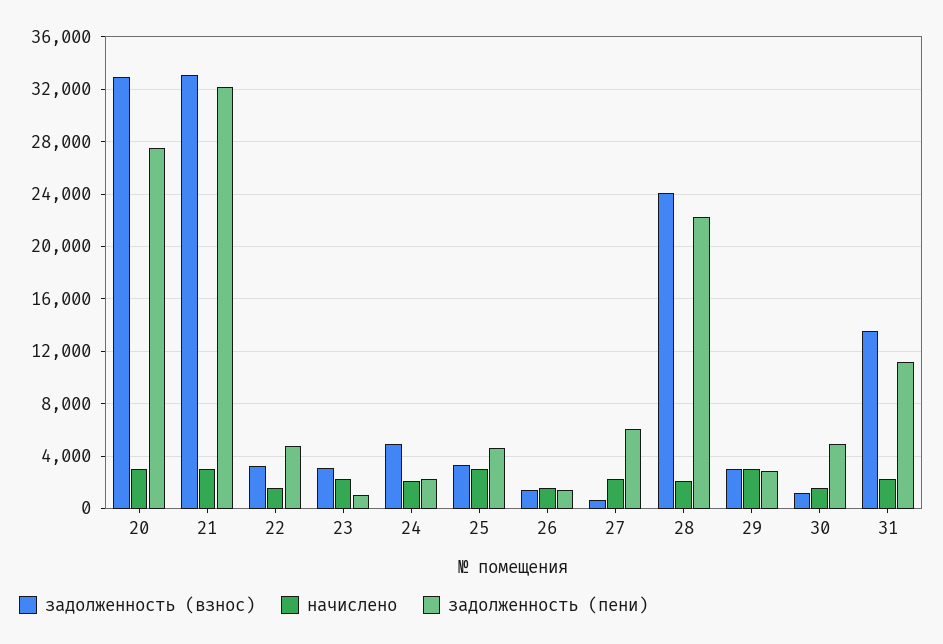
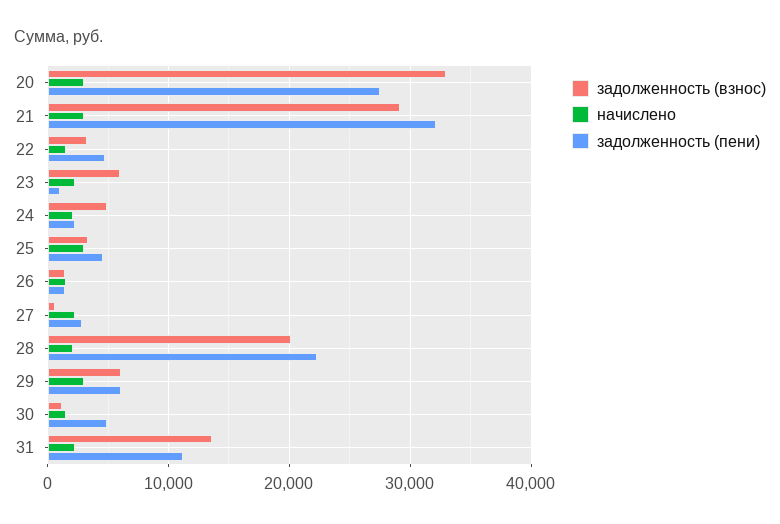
задолженность (взнос), 21: 33000 -> 29000
задолженность (взнос), 23: 3000 -> 6000
задолженность (пени), 27: 6000 -> 3000
задолженность (взнос), 28: 24000 -> 20000
задолженность (взнос), 29: 3000 -> 6000
задолженность (пени), 29: 3000 -> 6000

